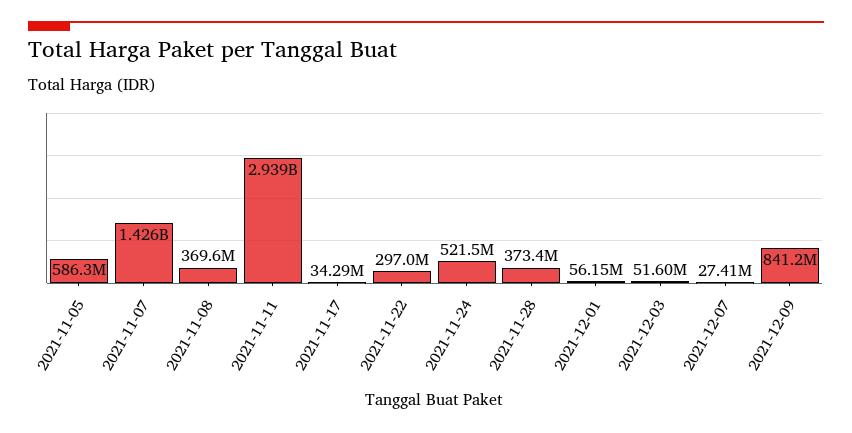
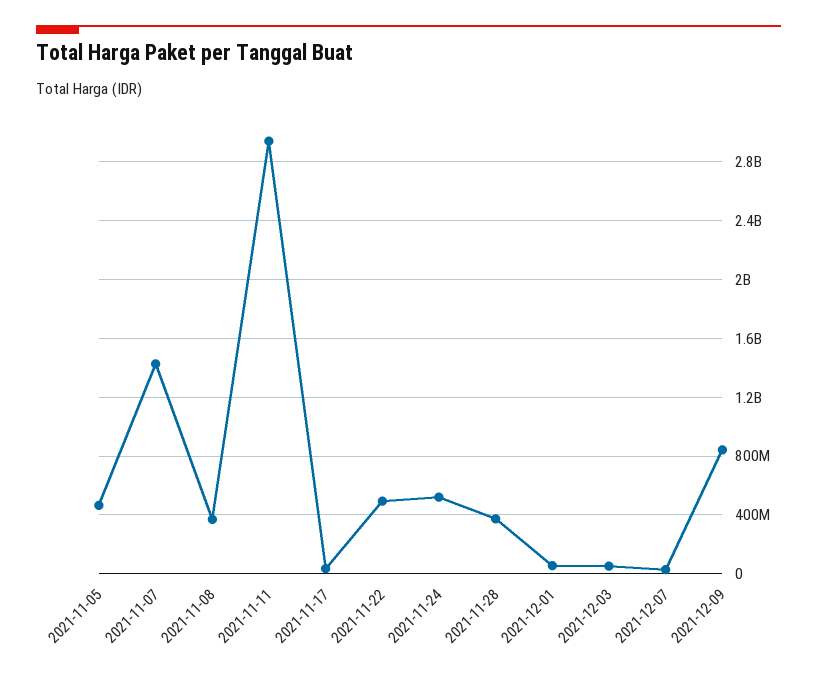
2021-11-05: 586300000 -> 450000000
2021-11-22: 297000000 -> 500000000

